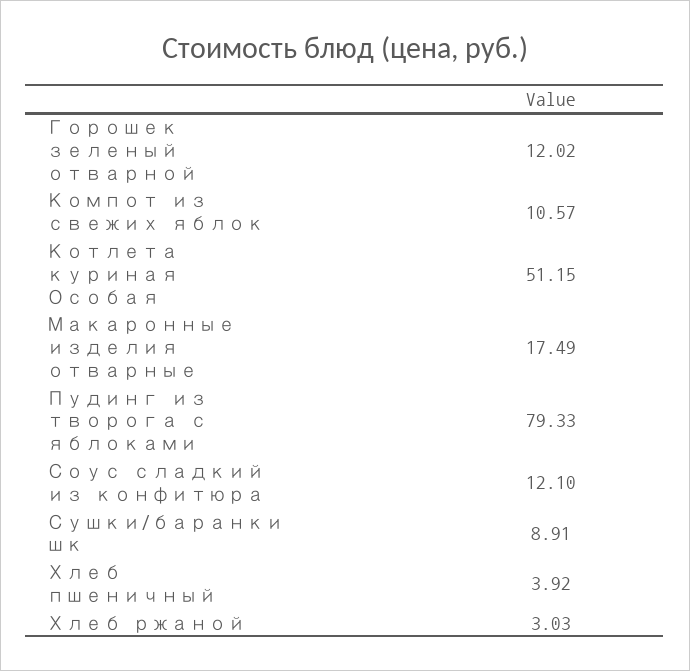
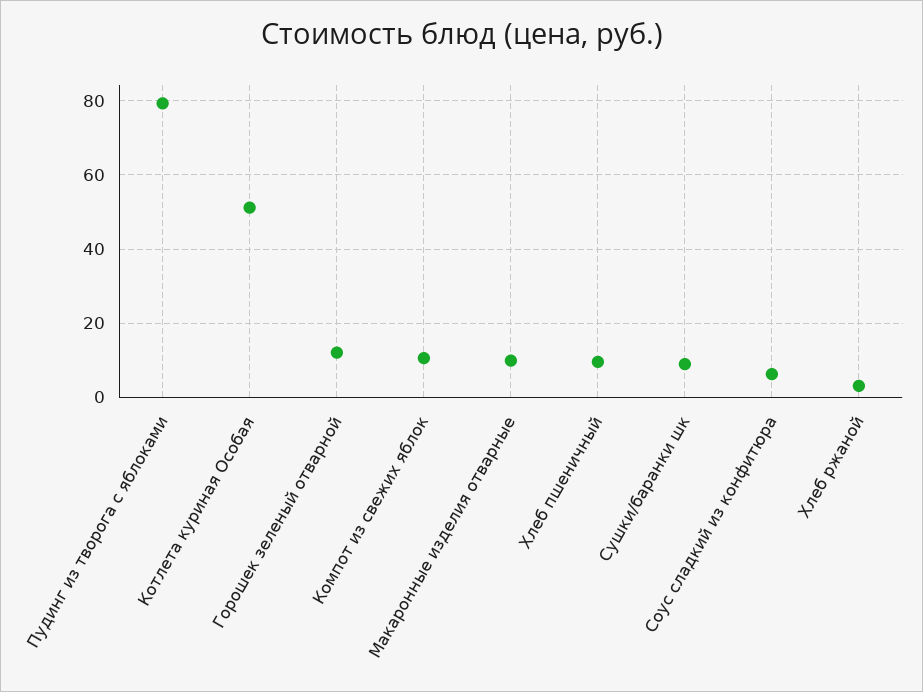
Макаронные изделия отварные: 17.49 -> 10
Соус сладкий из конфитюра: 12.1 -> 6
Хлеб пшеничный: 3.92 -> 10

